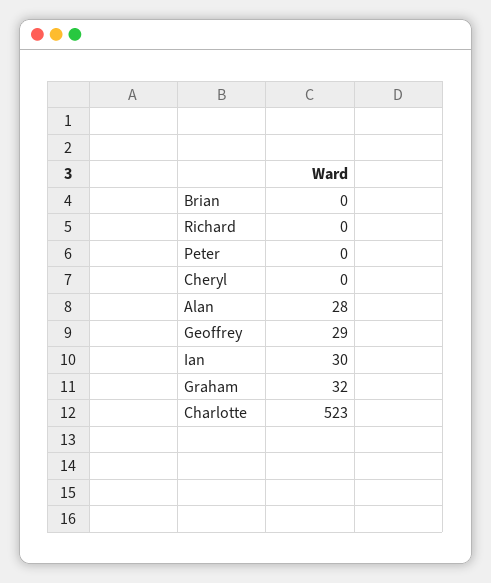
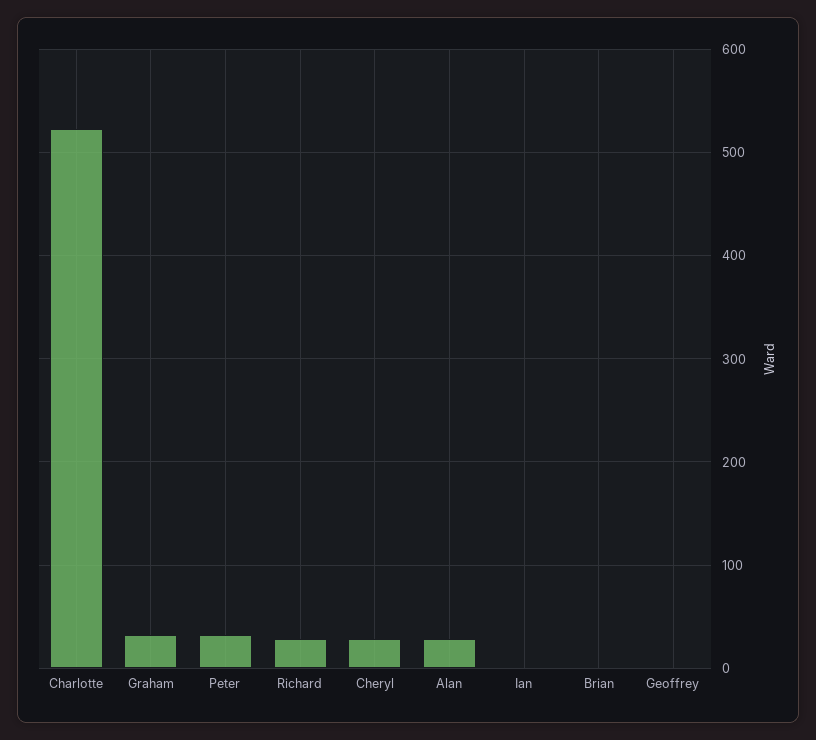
Richard: 0 -> 30
Peter: 0 -> 30
Cheryl: 0 -> 30
Geoffrey: 29 -> 0
Ian: 30 -> 0

